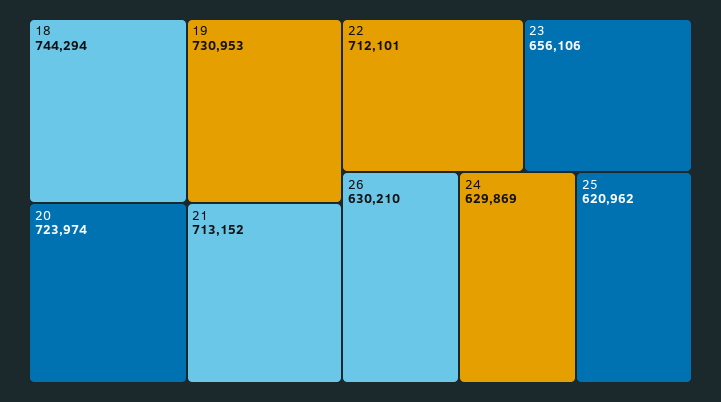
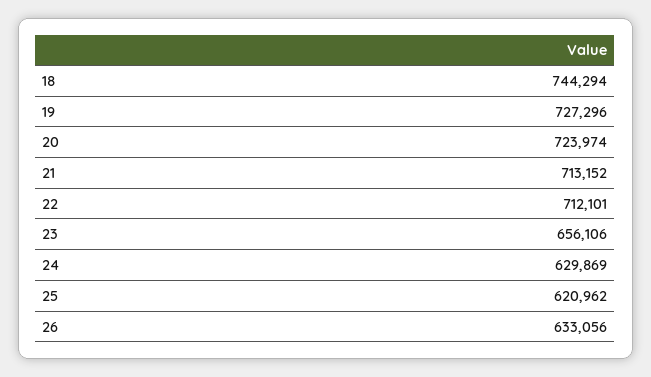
19: 730953 -> 727296
26: 630210 -> 633056

